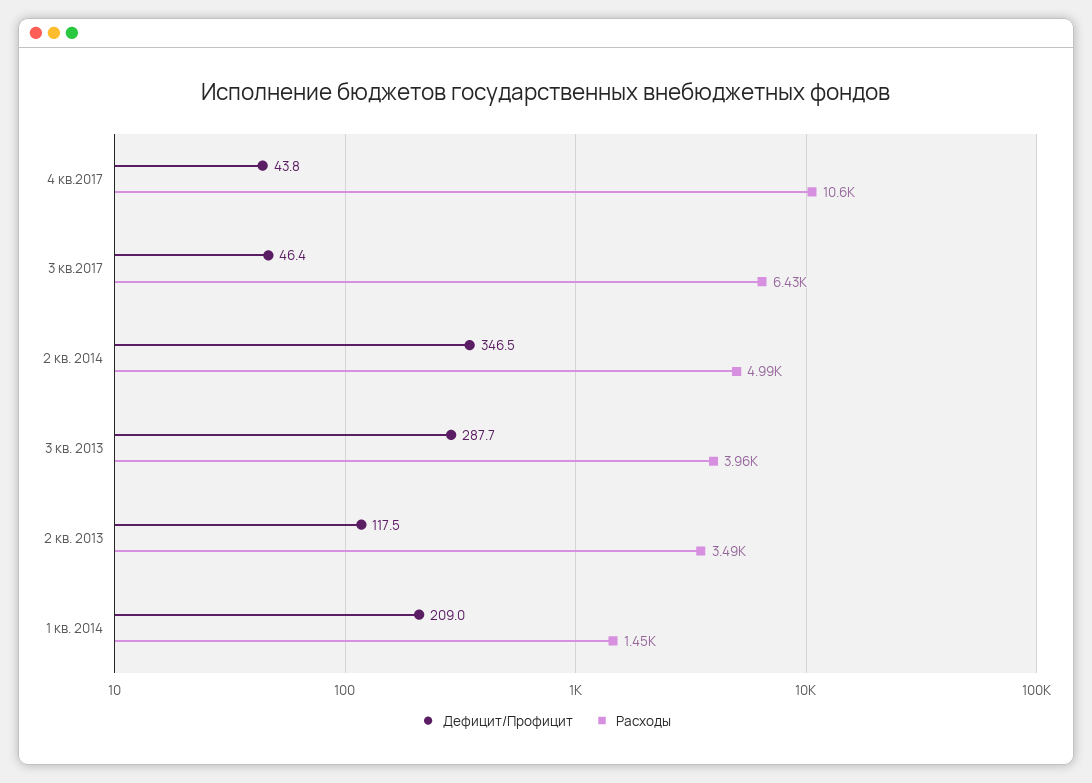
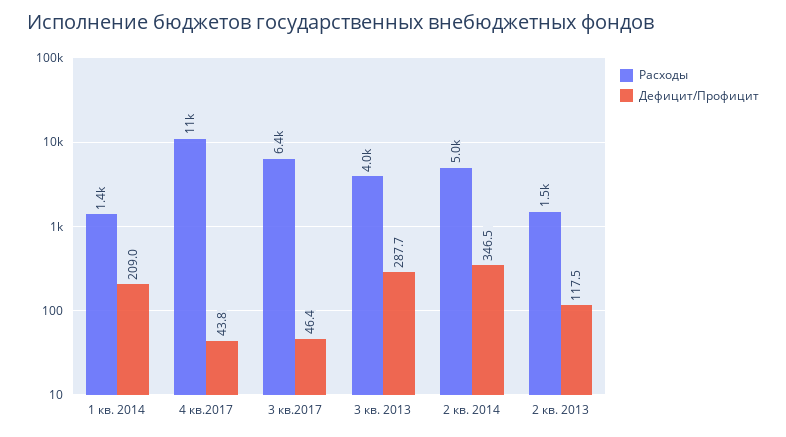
Расходы, 2 кв. 2013: 3490 -> 1500

